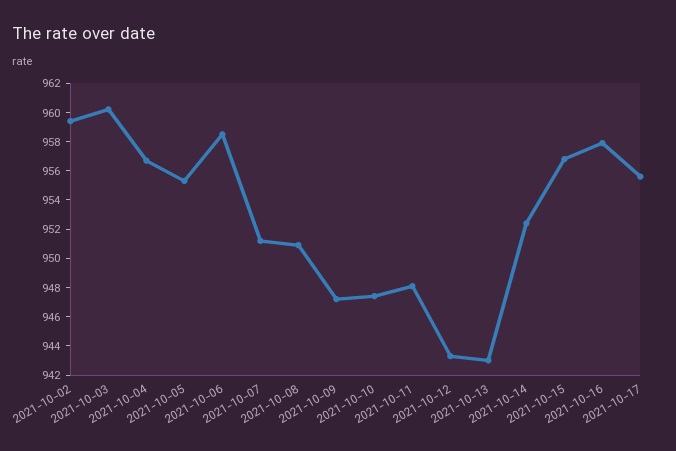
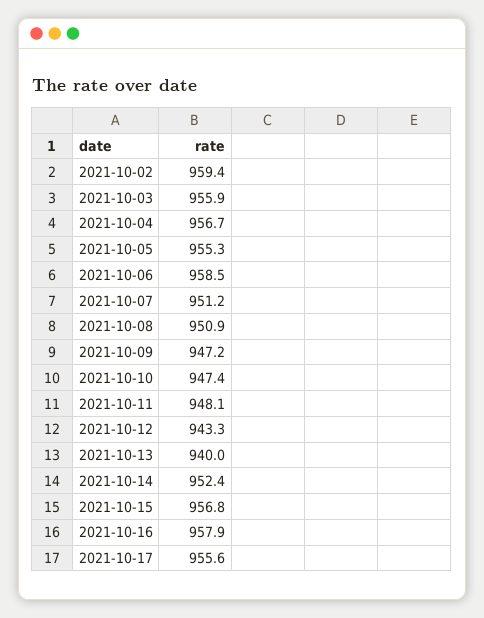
2021-10-03: 960 -> 955.9
2021-10-13: 943 -> 940

